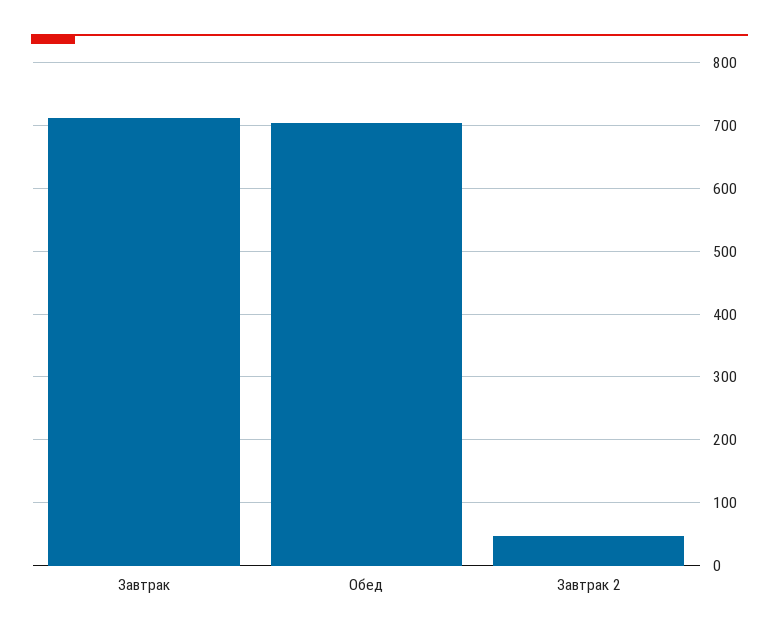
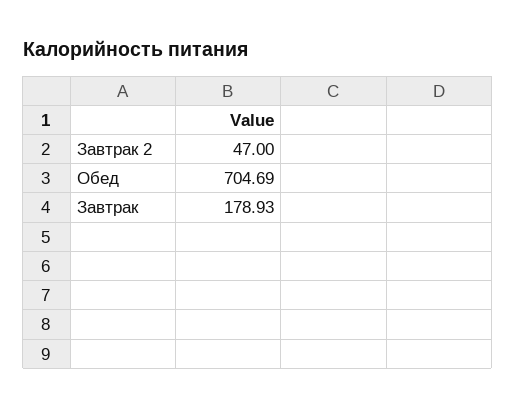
Завтрак: 710 -> 178.93

